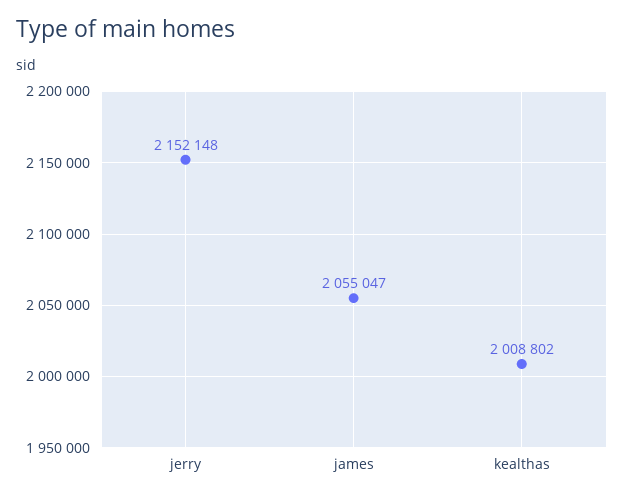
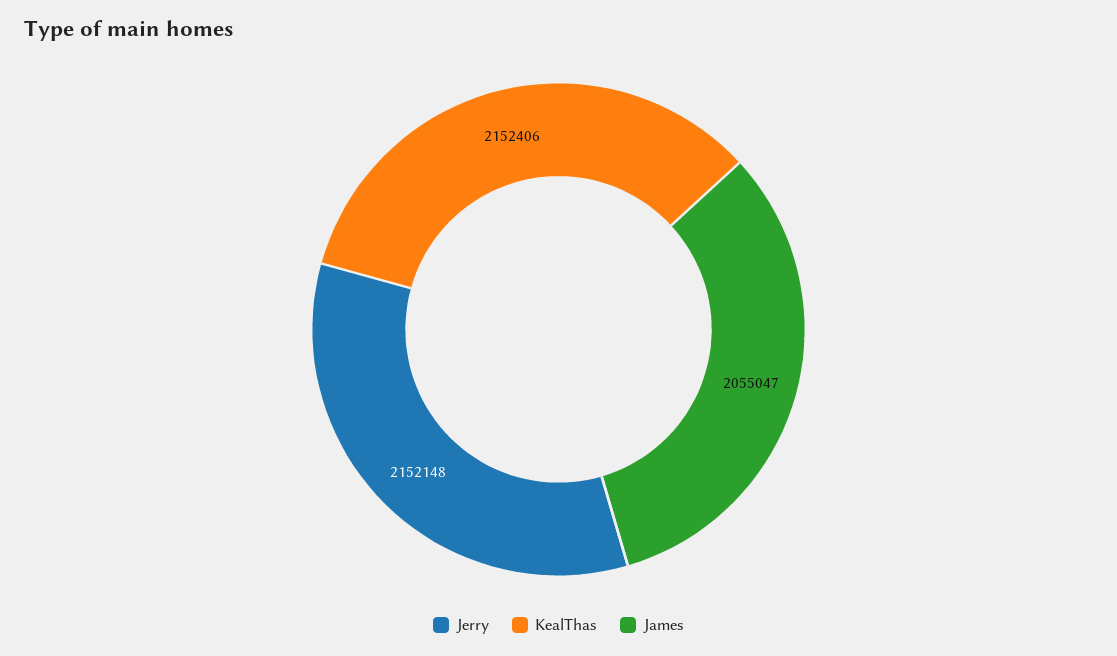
kealthas: 2008802 -> 2152406

